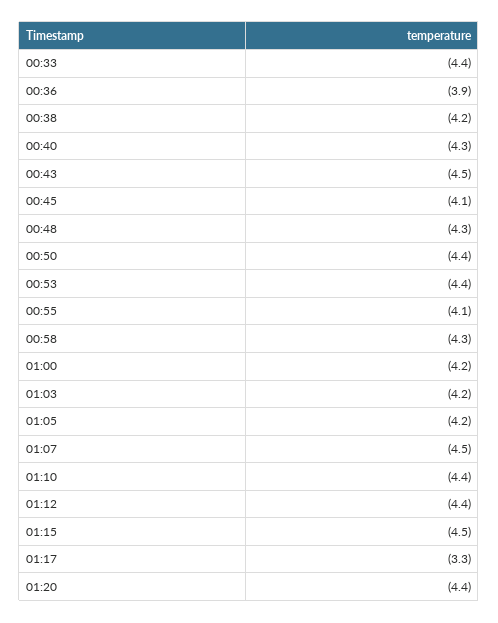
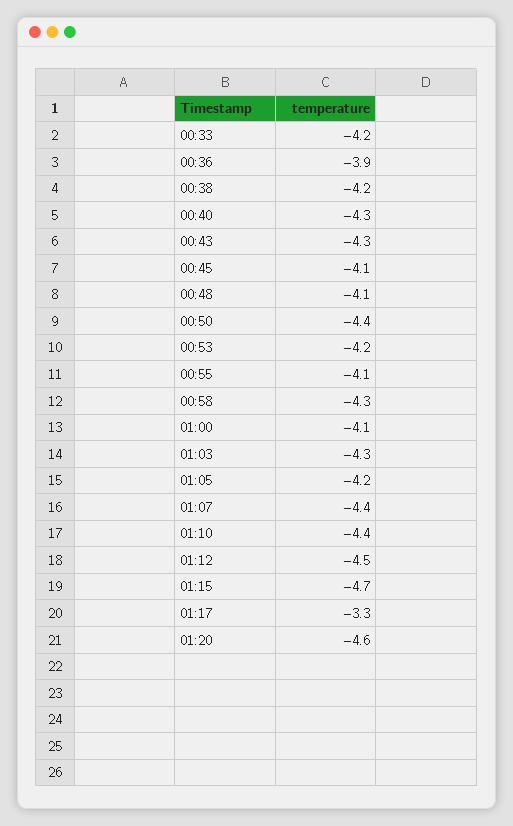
00:33: -4.4 -> -4.2
00:43: -4.5 -> -4.3
00:48: -4.3 -> -4.1
00:53: -4.4 -> -4.2
01:00: -4.2 -> -4.1
01:03: -4.2 -> -4.3
01:07: -4.5 -> -4.4
01:12: -4.4 -> -4.5
01:15: -4.5 -> -4.7
01:20: -4.4 -> -4.6

